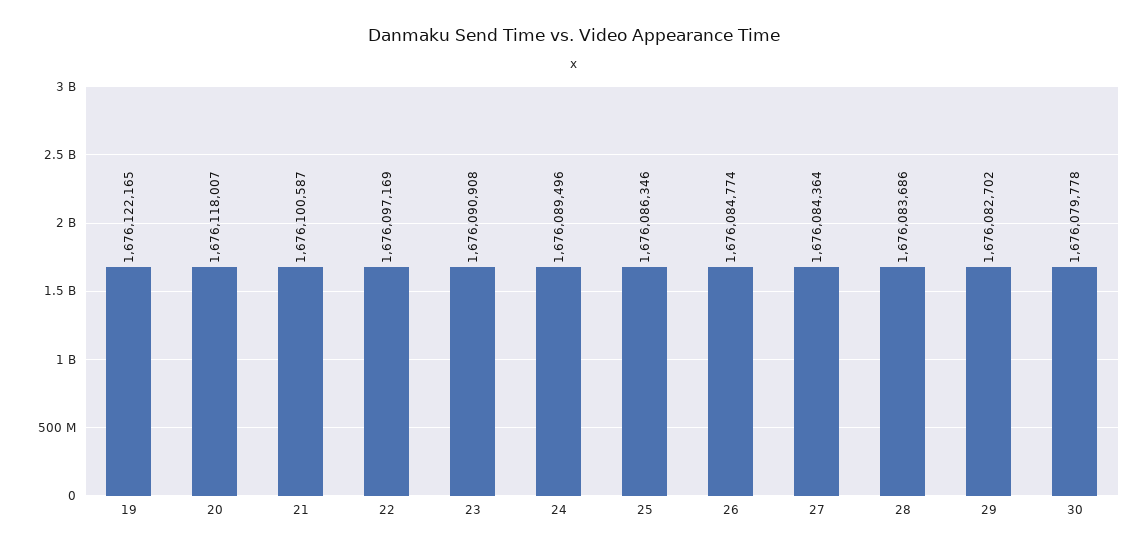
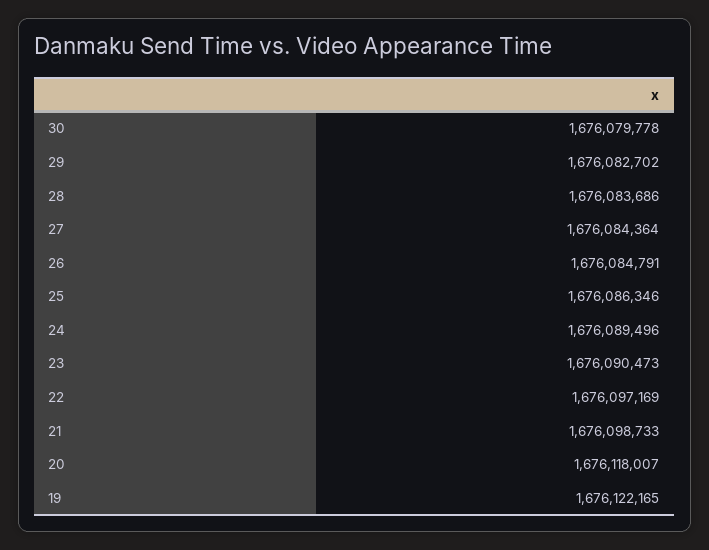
21: 1676100587 -> 1676098733
23: 1676090908 -> 1676090473
26: 1676084774 -> 1676084791

